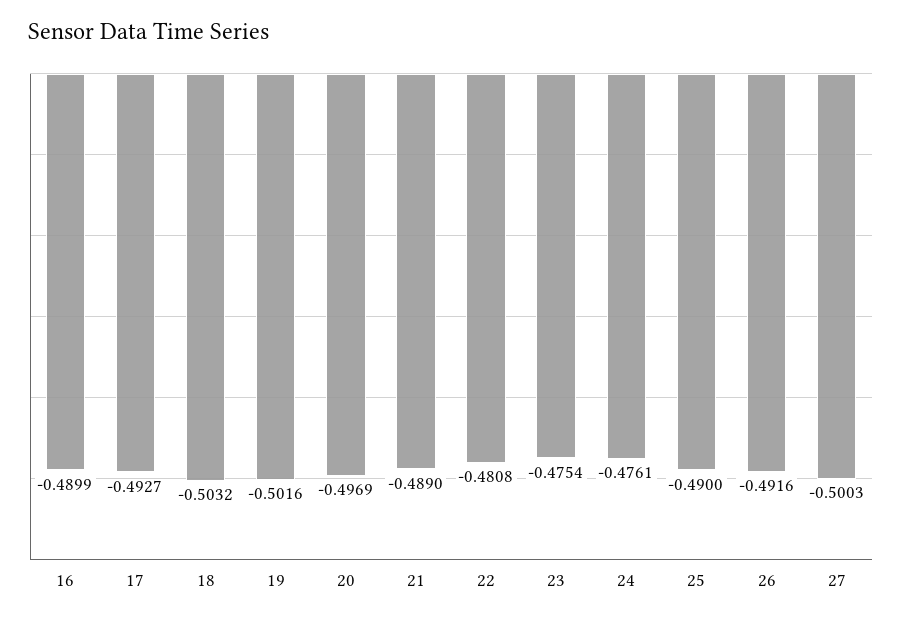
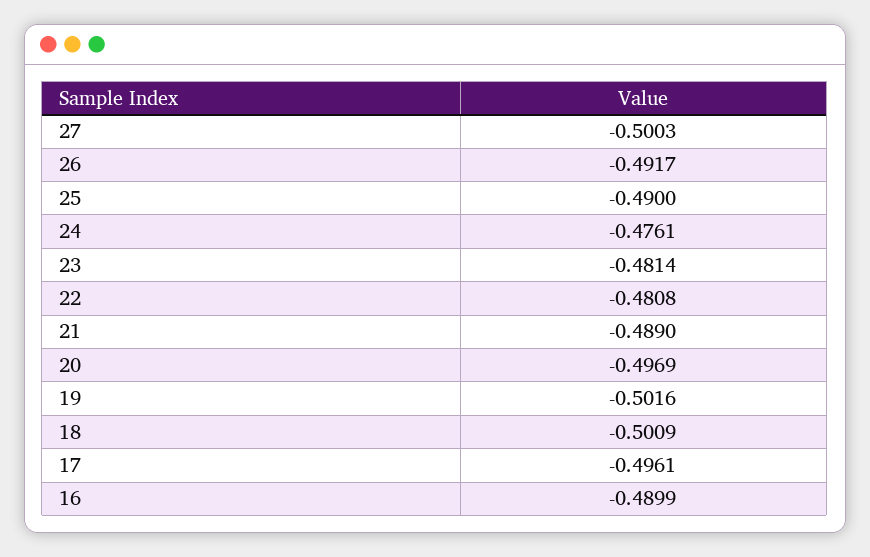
17: -0.4927 -> -0.4961
18: -0.5032 -> -0.5009
23: -0.4754 -> -0.4814
26: -0.4916 -> -0.4917

